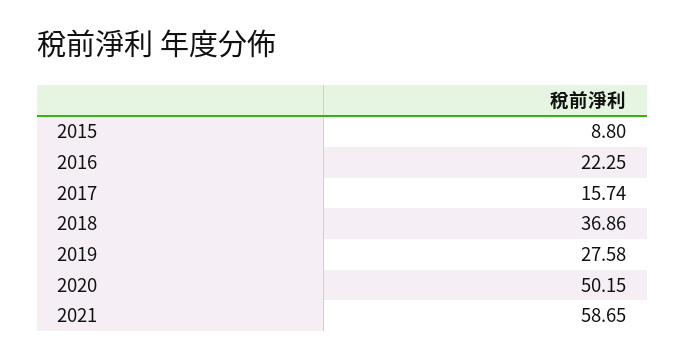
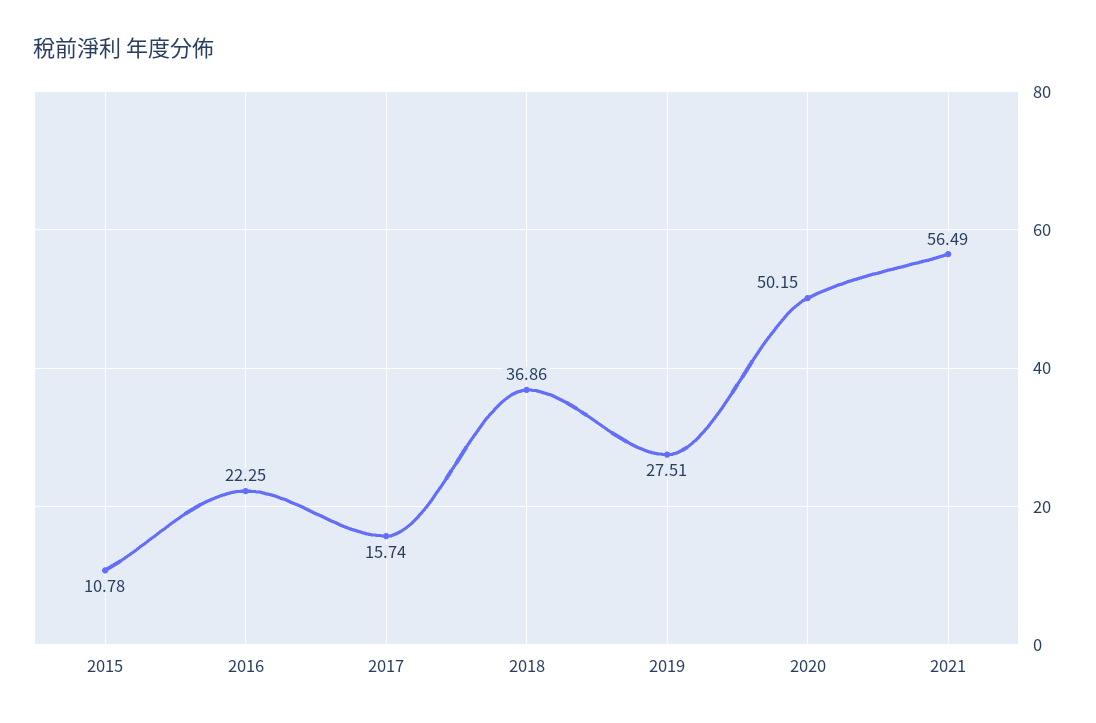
2015: 8.8 -> 10.78
2019: 27.58 -> 27.51
2021: 58.65 -> 56.49

